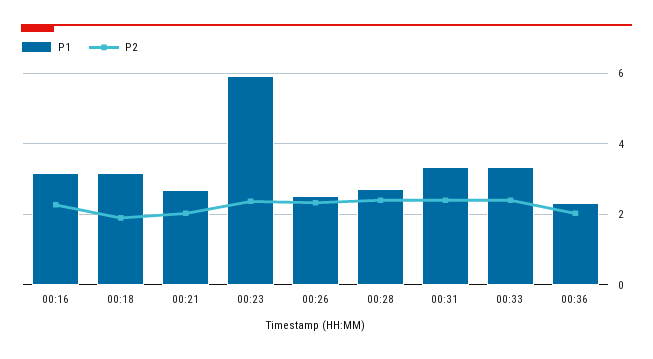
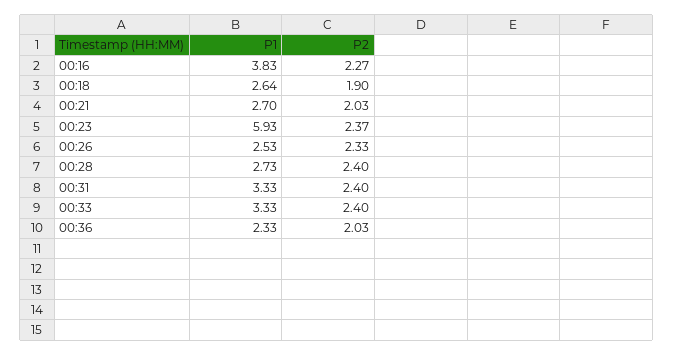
P1, 00:16: 3.2 -> 3.83
P1, 00:18: 3.2 -> 2.64

